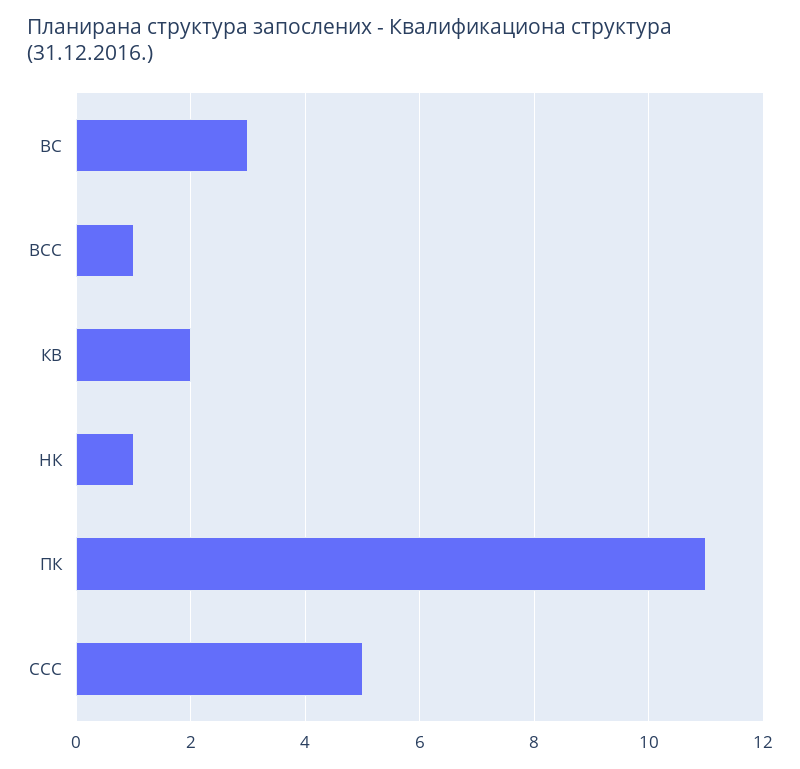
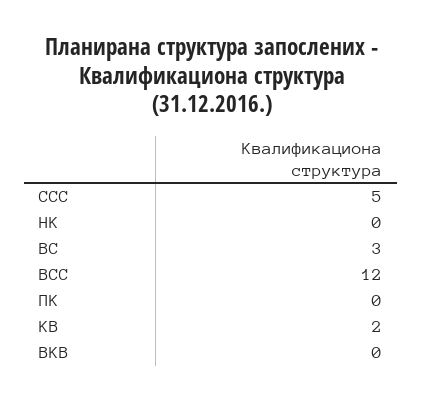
ВСС: 1 -> 12
НК: 1 -> 0
ПК: 11 -> 0
ВКВ: none -> 0

